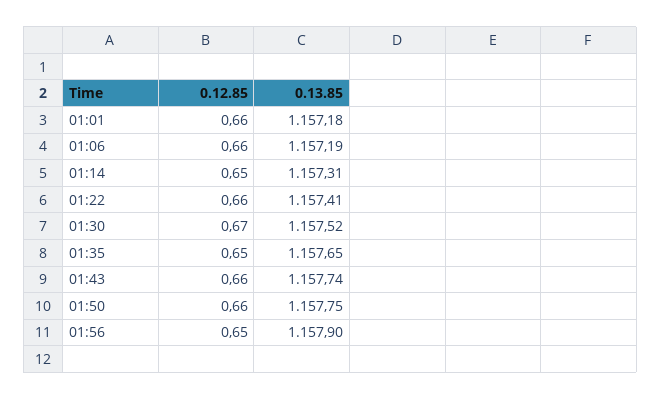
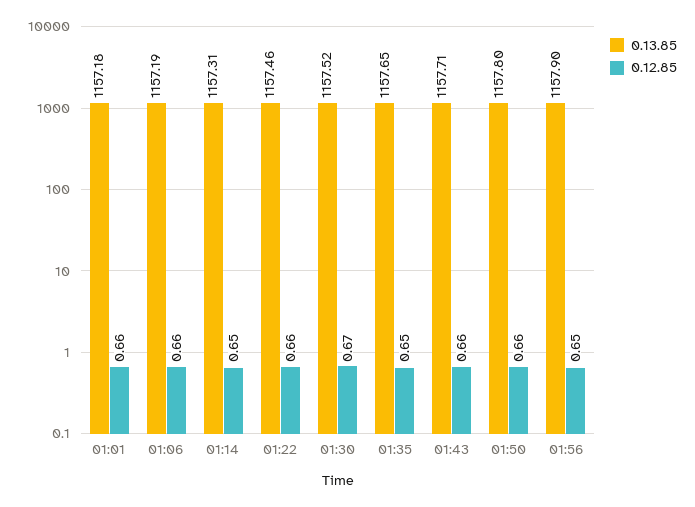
0.13.85, 01:22: 1157.41 -> 1157.46
0.13.85, 01:43: 1157.74 -> 1157.71
0.13.85, 01:50: 1157.75 -> 1157.8

